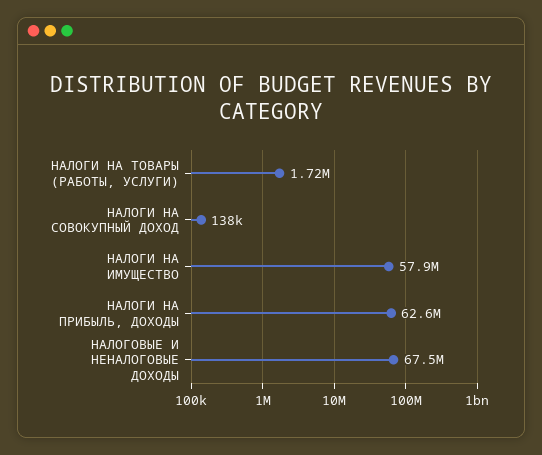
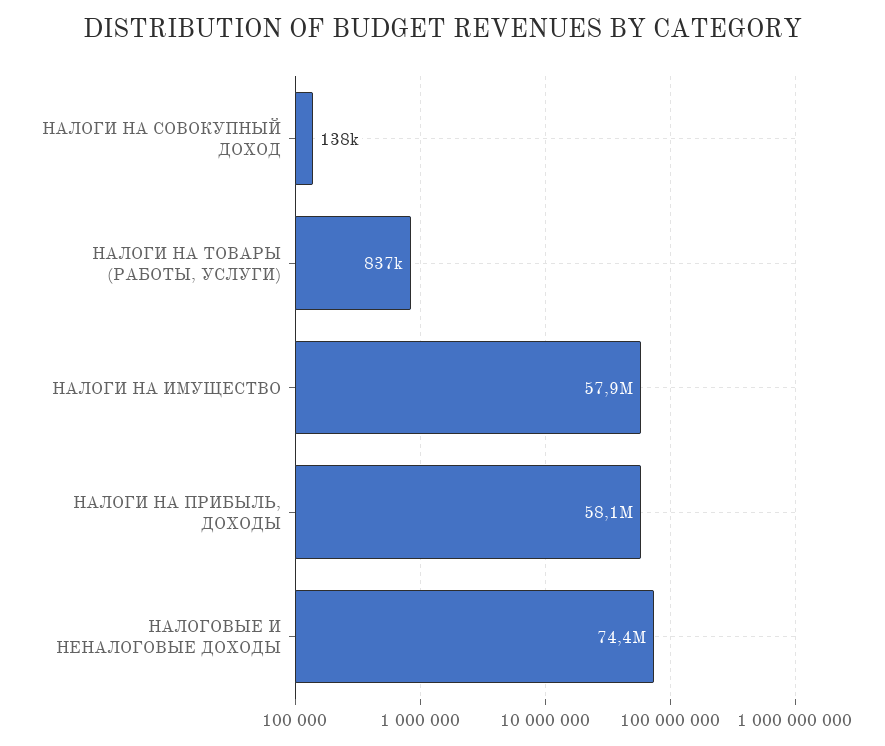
НАЛОГИ НА ТОВАРЫ (РАБОТЫ, УСЛУГИ): 1720000 -> 837000
НАЛОГИ НА ПРИБЫЛЬ, ДОХОДЫ: 62600000 -> 58100000
НАЛОГОВЫЕ И НЕНАЛОГОВЫЕ ДОХОДЫ: 67500000 -> 74400000

